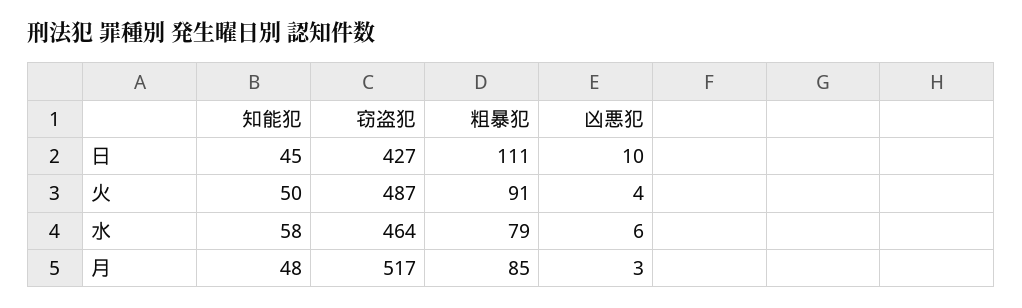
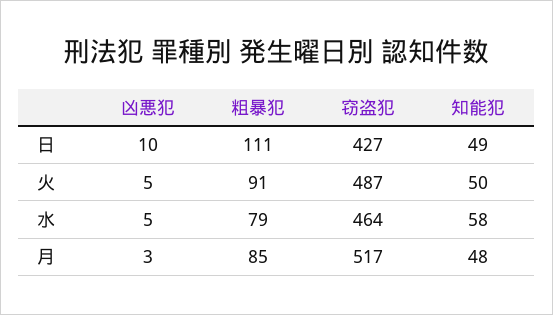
知能犯, 日: 45 -> 49
凶悪犯, 火: 4 -> 5
凶悪犯, 水: 6 -> 5

